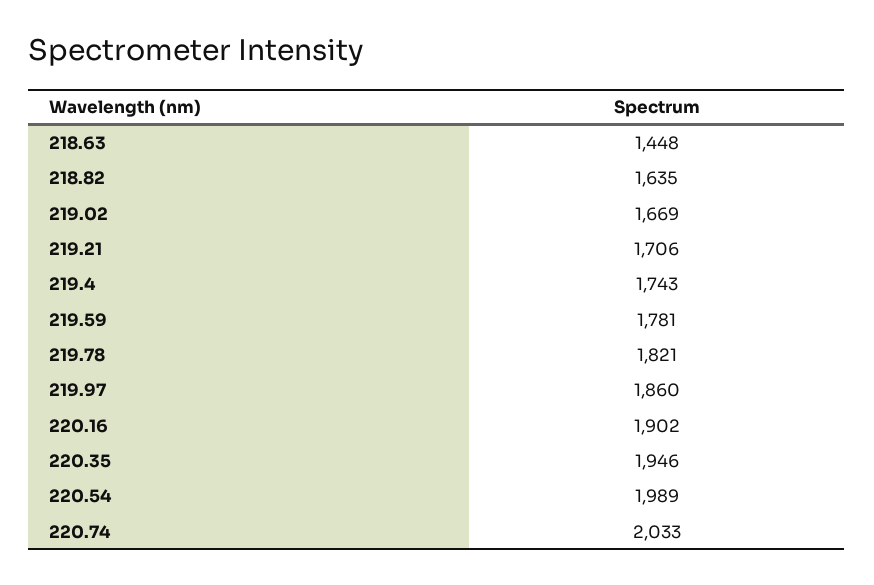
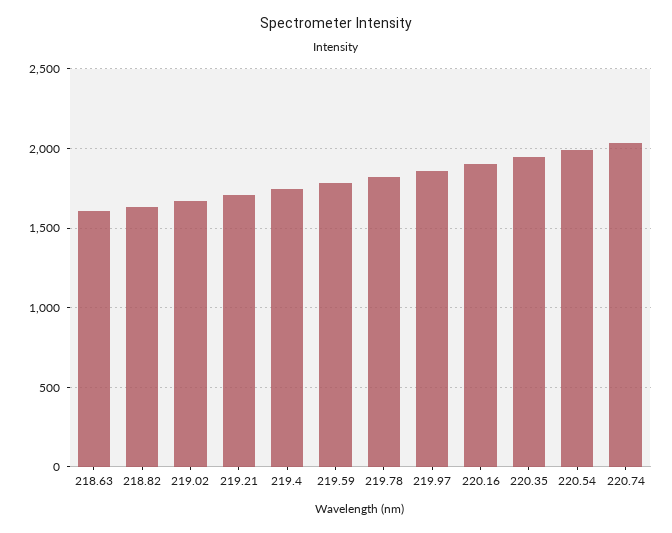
218.63: 1448 -> 1600

